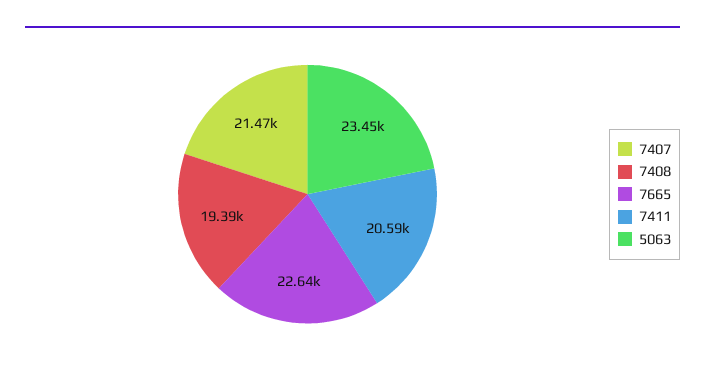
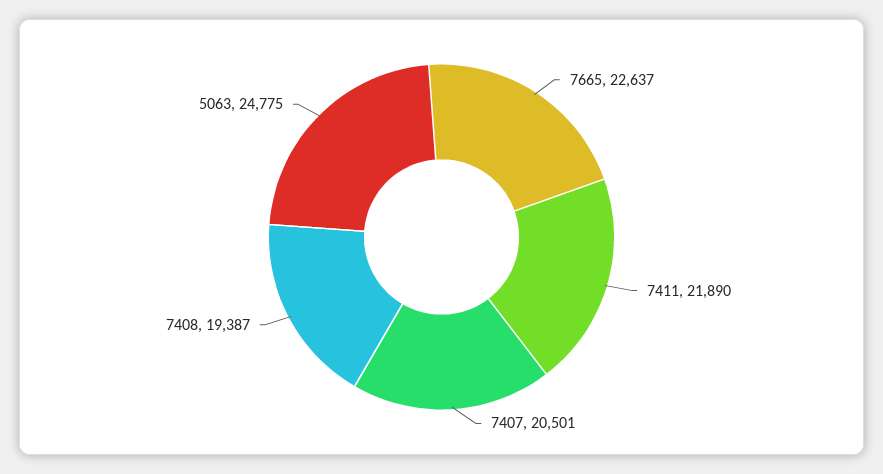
7407: 21470 -> 20501
7411: 20590 -> 21890
5063: 23450 -> 24775

